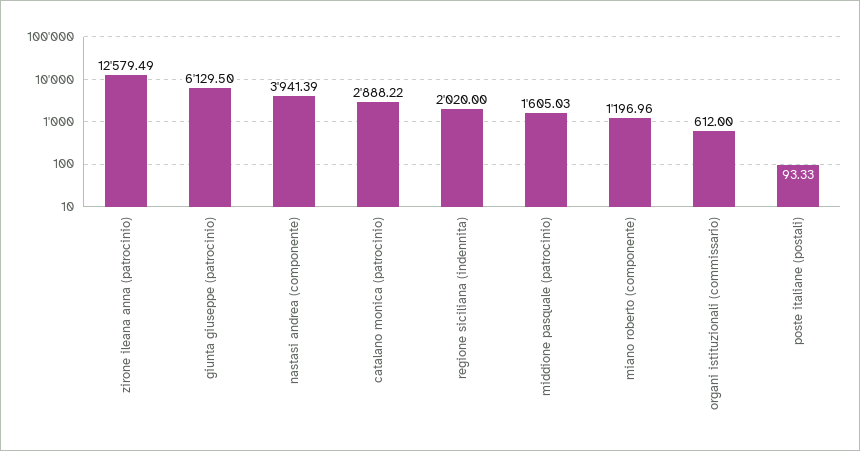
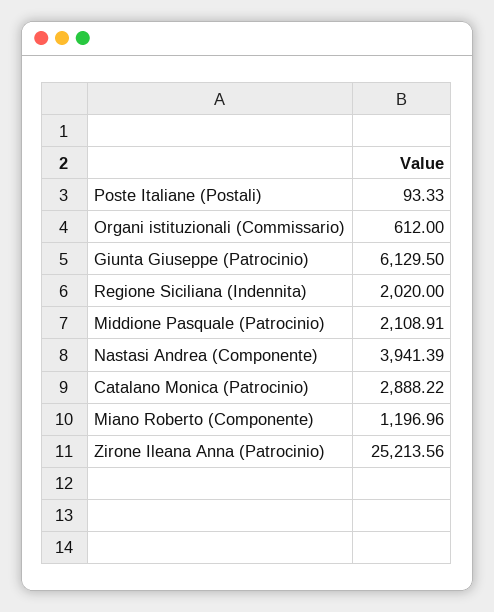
zirone ileana anna (patrocinio): 12579.49 -> 25213.56
middione pasquale (patrocinio): 1605.03 -> 2108.91

